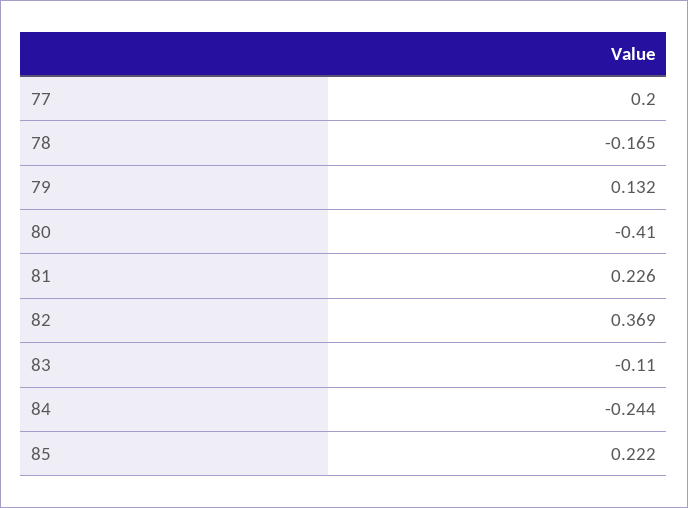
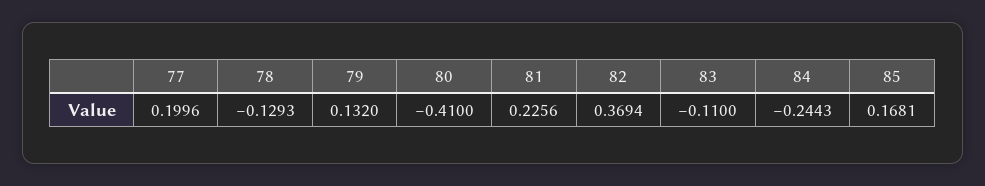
78: -0.165 -> -0.1293
85: 0.222 -> 0.1681

